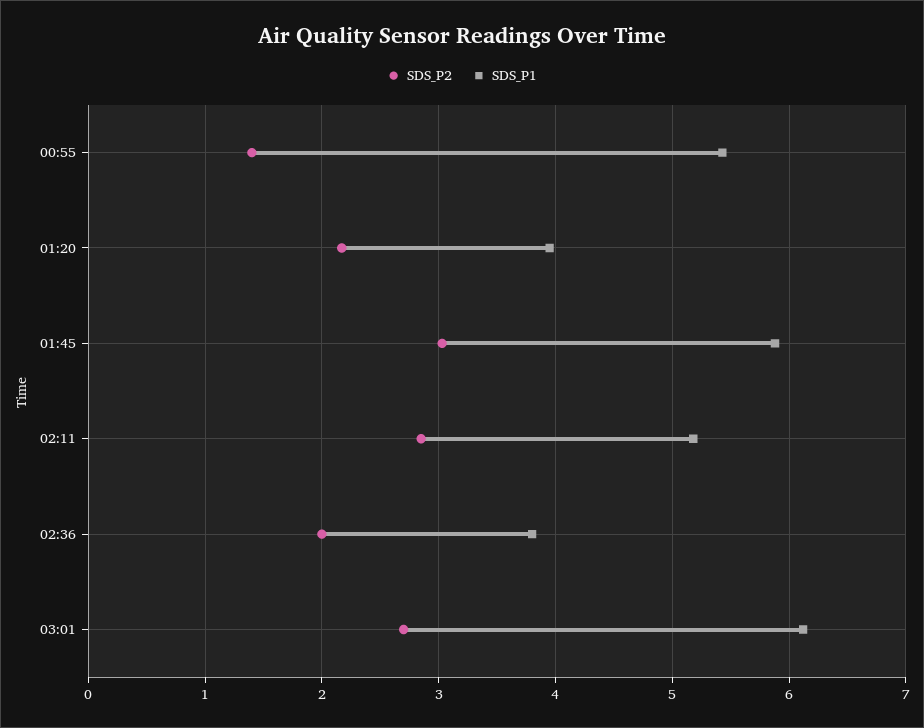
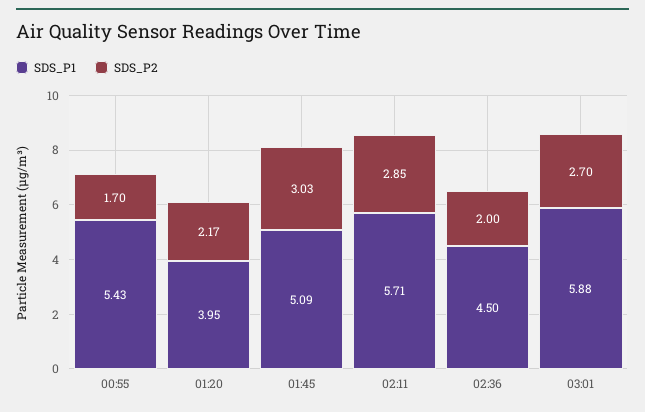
SDS_P2, 00:55: 1.4 -> 1.7
SDS_P1, 01:45: 5.9 -> 5.09
SDS_P1, 02:11: 5.2 -> 5.71
SDS_P1, 02:36: 3.8 -> 4.5
SDS_P1, 03:01: 6.1 -> 5.88

